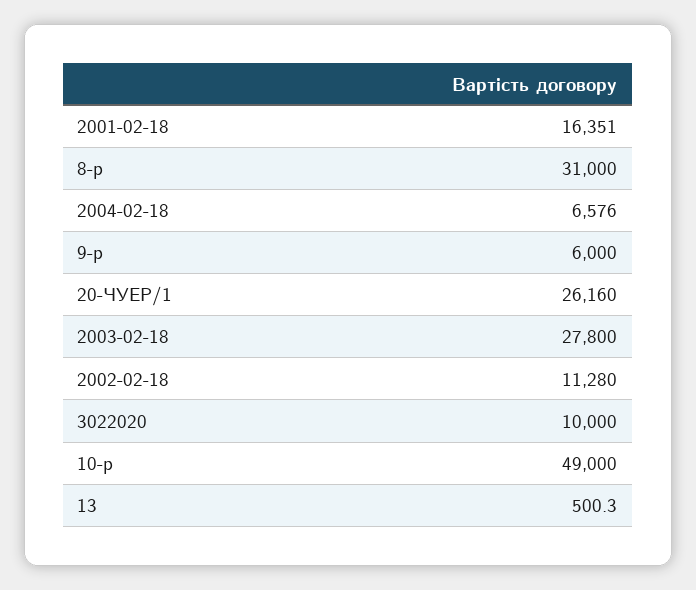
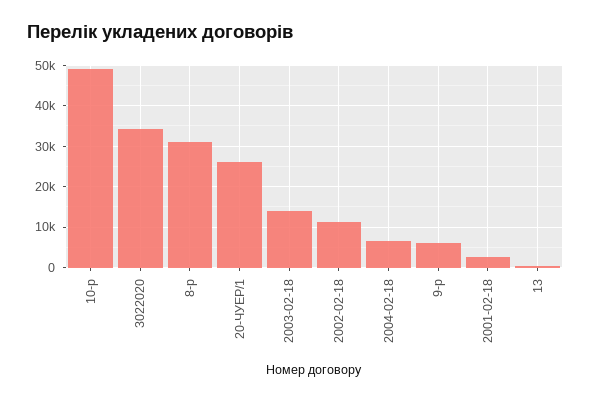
2001-02-18: 16351 -> 2000
2003-02-18: 27800 -> 14000
3022020: 10000 -> 34000

